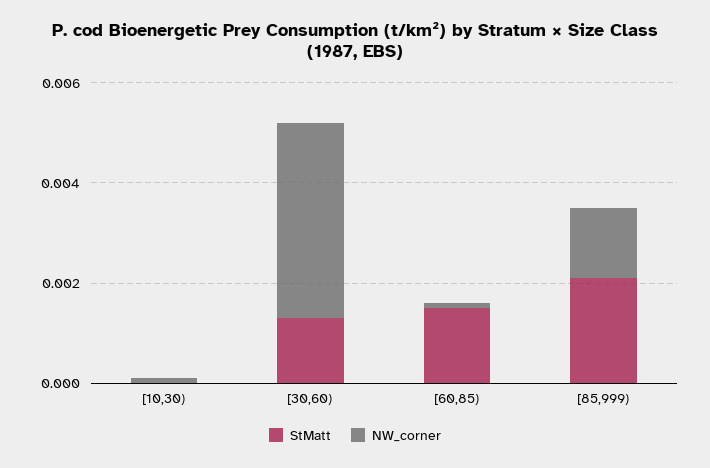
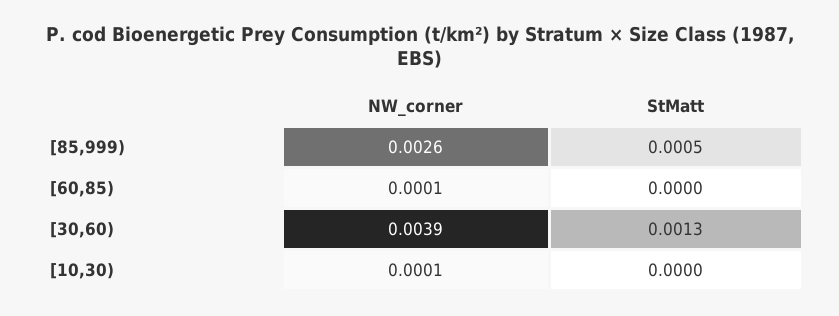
StMatt, [60,85): 0.0015 -> 0
StMatt, [85,999): 0.002 -> 0.0005
NW_corner, [85,999): 0.0015 -> 0.0026

